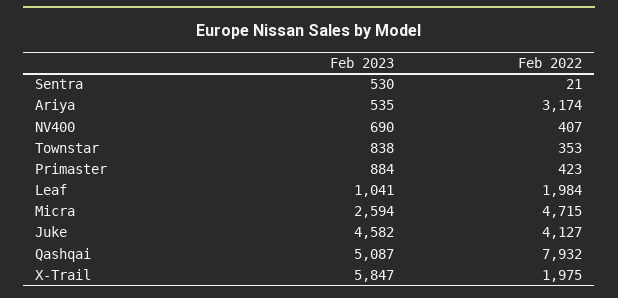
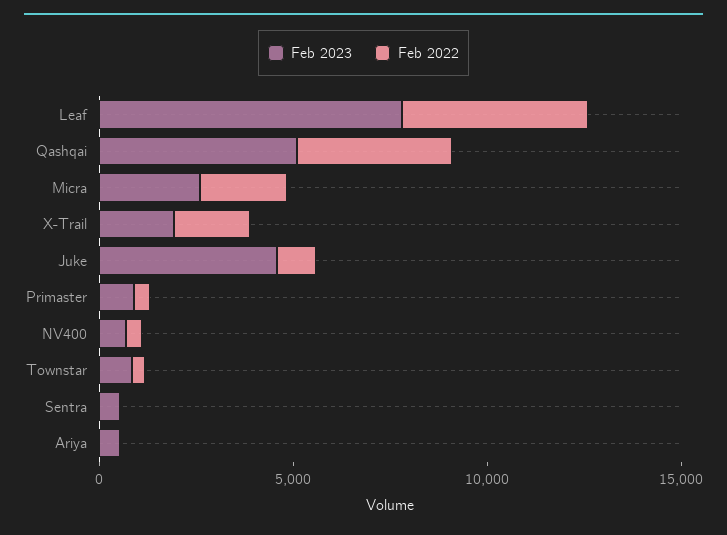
Feb 2022, Ariya: 3174 -> 0
Feb 2023, Leaf: 1041 -> 8000
Feb 2022, Leaf: 1984 -> 5000
Feb 2022, Micra: 4715 -> 2000
Feb 2022, Juke: 4127 -> 1000
Feb 2022, Qashqai: 7932 -> 4000
Feb 2023, X-Trail: 5847 -> 2000

